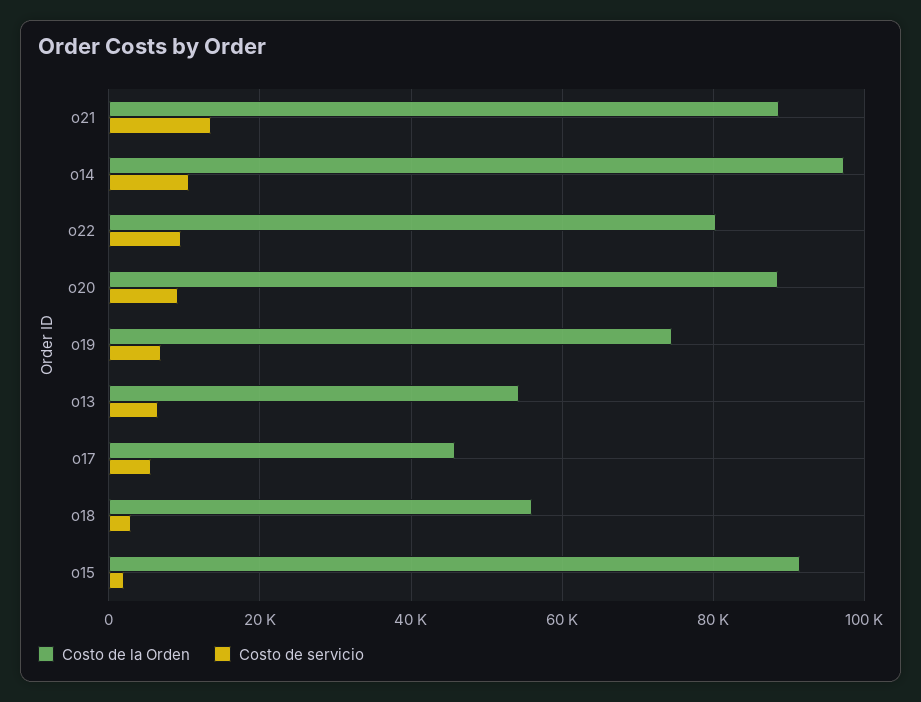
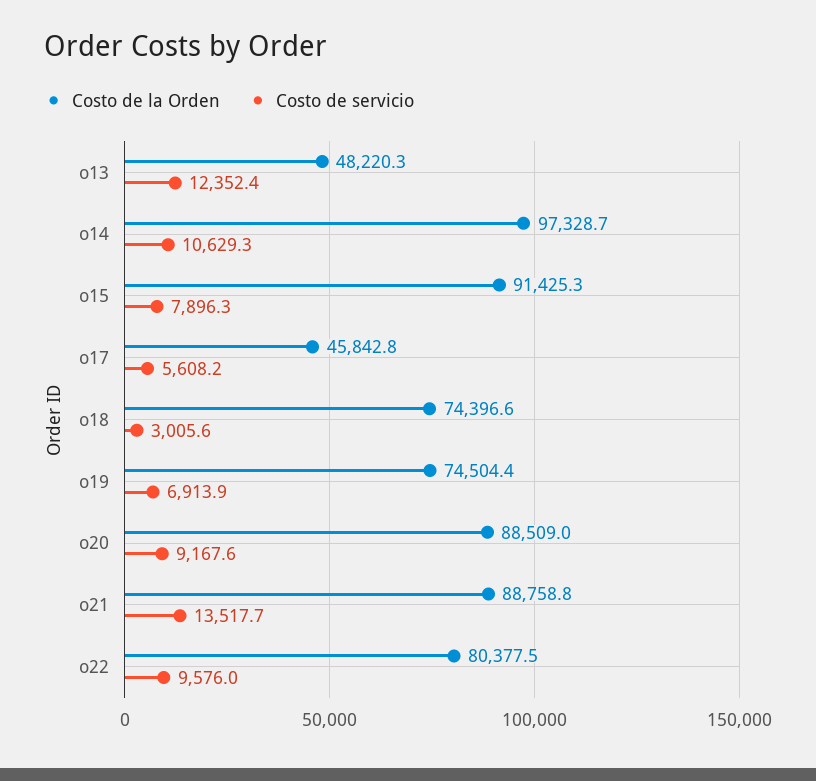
Costo de la Orden, o13: 54000 -> 48220.3
Costo de servicio, o13: 6000 -> 12352.4
Costo de la Orden, o18: 56000 -> 74396.6
Costo de servicio, o15: 2000 -> 7896.3

